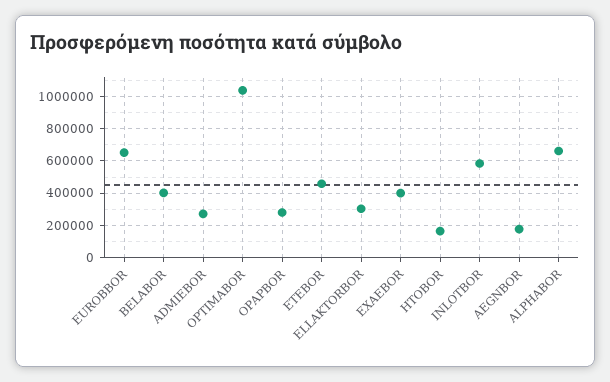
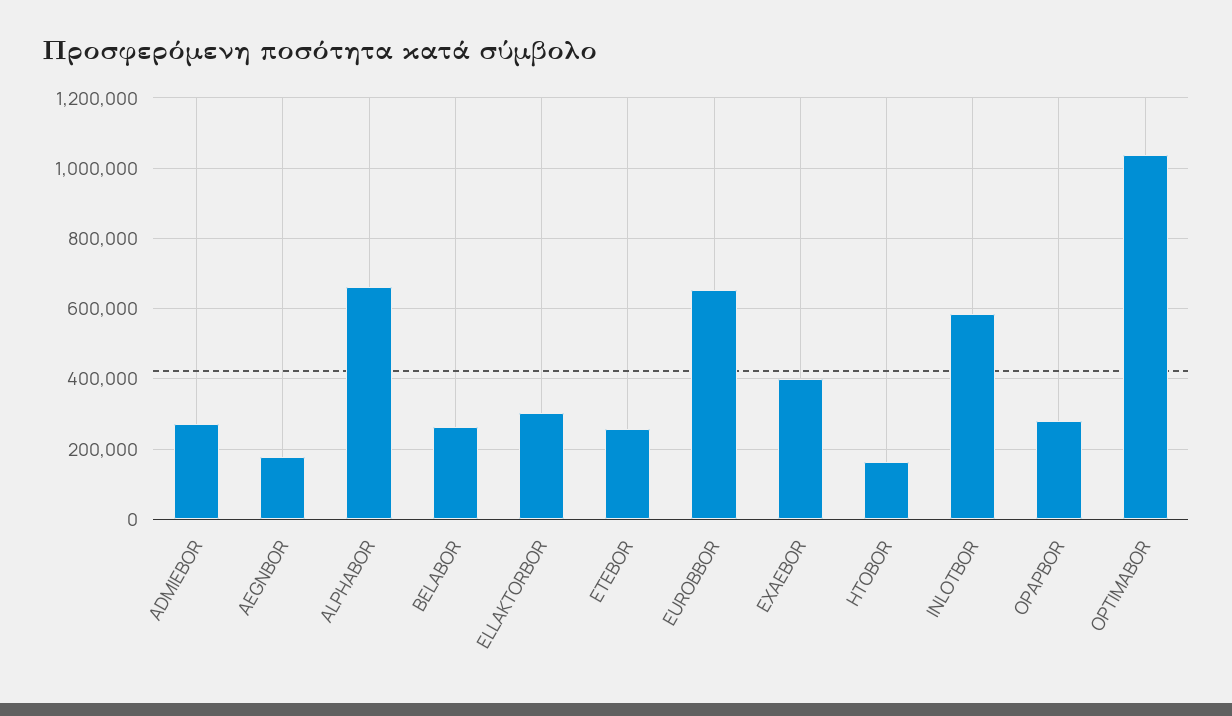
BELABOR: 400000 -> 260000
ETEBOR: 450000 -> 260000

